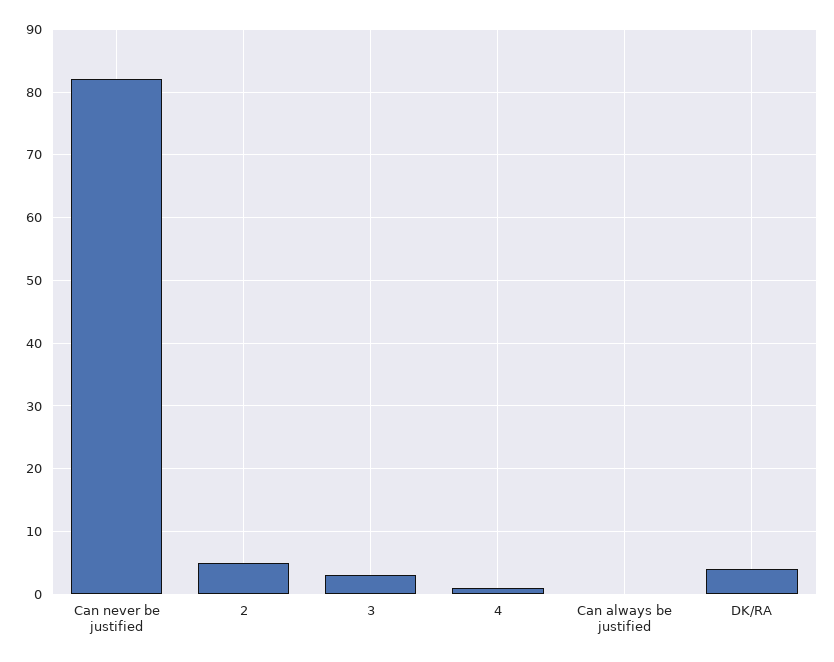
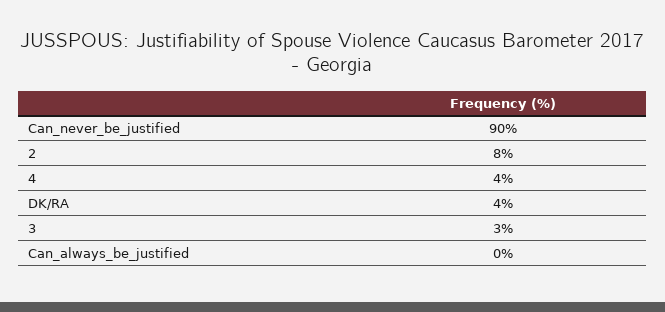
Can never be justified: 82 -> 90
2: 5 -> 8
4: 1 -> 4

